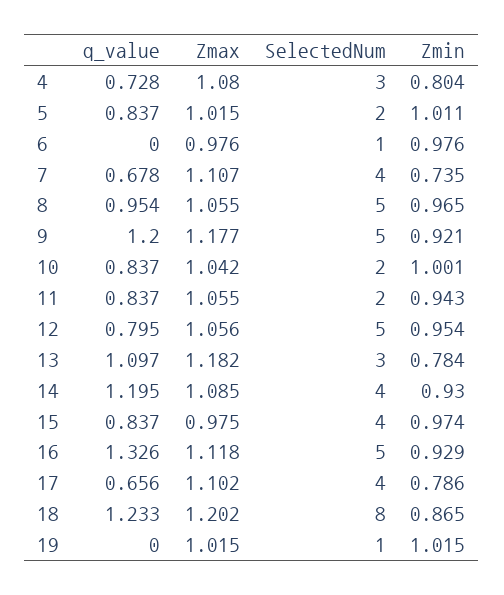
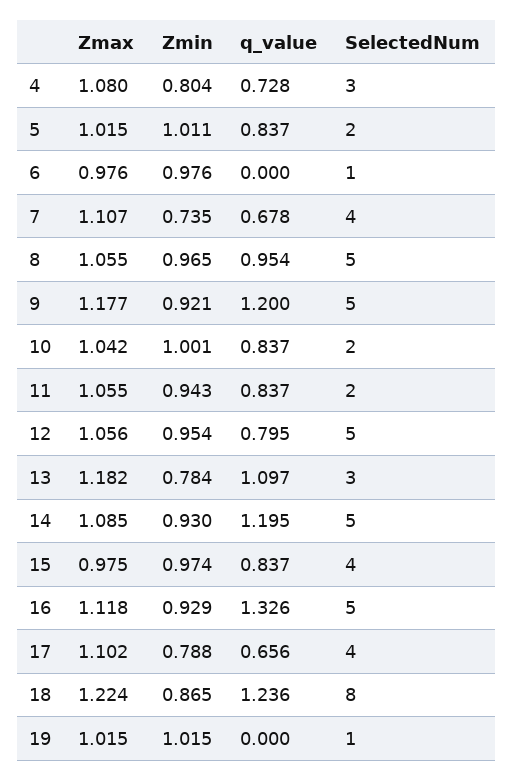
SelectedNum, 14: 4 -> 5
Zmin, 17: 0.786 -> 0.788
q_value, 18: 1.233 -> 1.236
Zmax, 18: 1.202 -> 1.224

